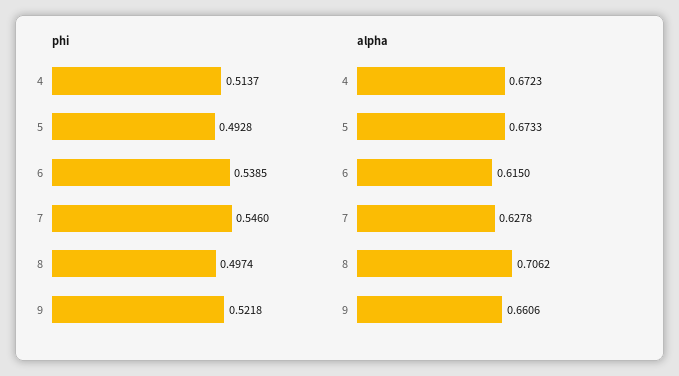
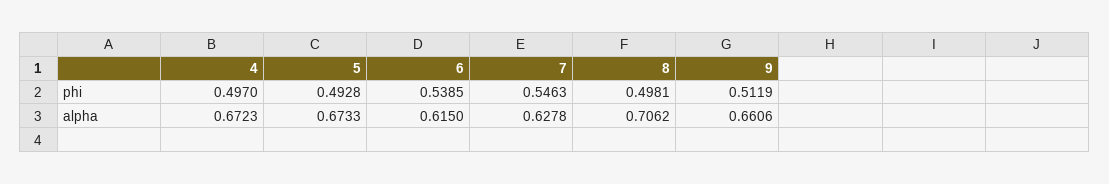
phi, 4: 0.5137 -> 0.497
phi, 7: 0.546 -> 0.5463
phi, 8: 0.4974 -> 0.4981
phi, 9: 0.5218 -> 0.5119

